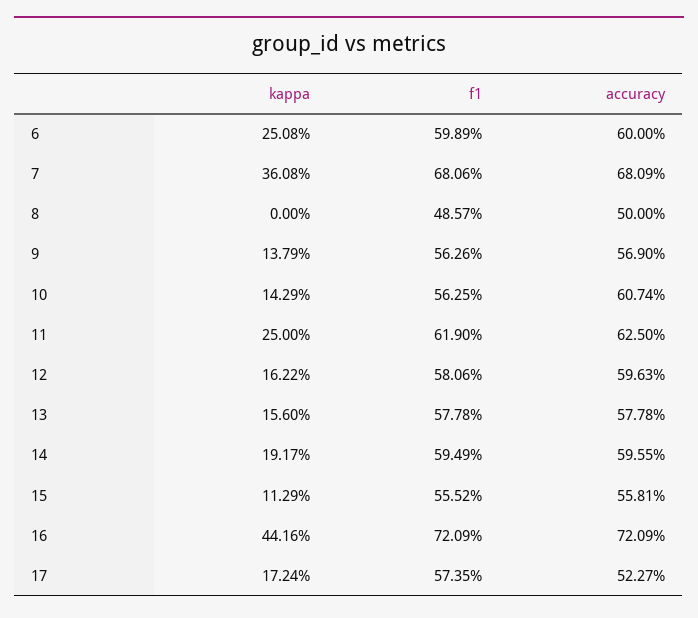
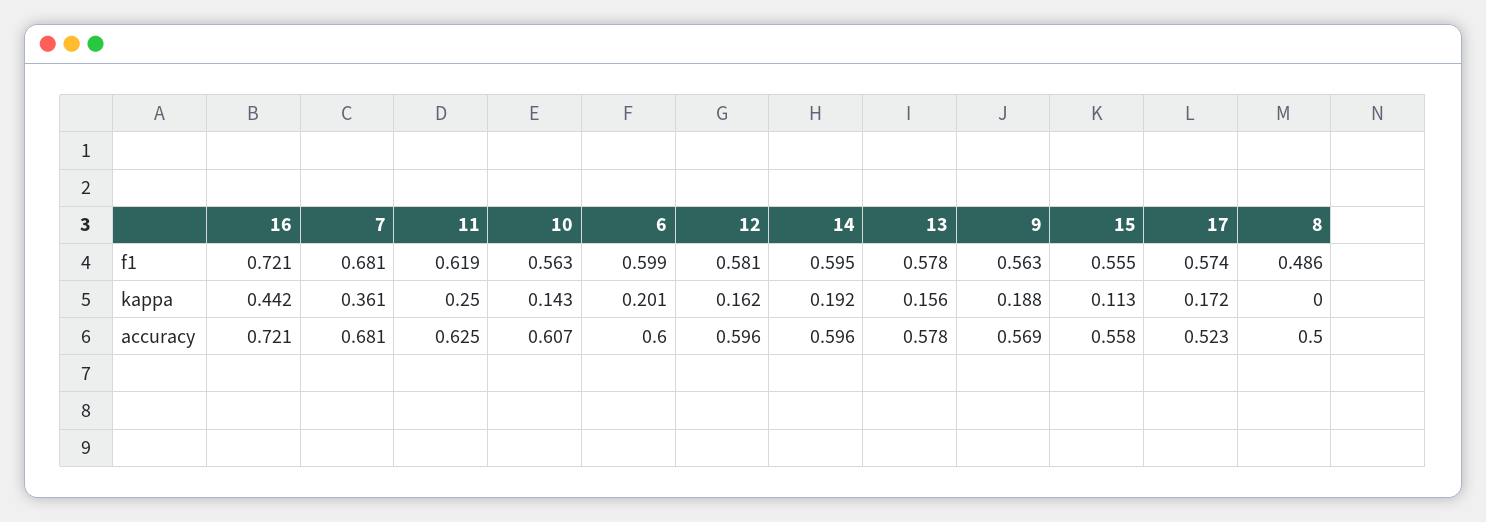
kappa, 6: 0.2508 -> 0.201
kappa, 9: 0.1379 -> 0.188

